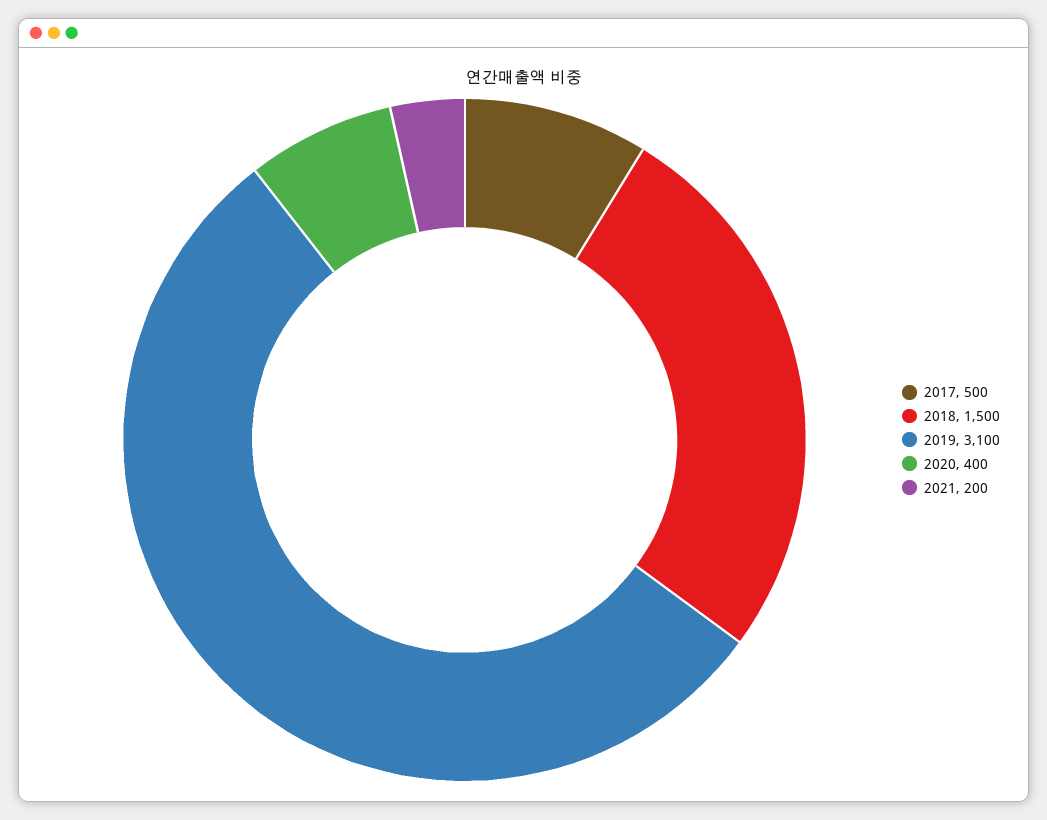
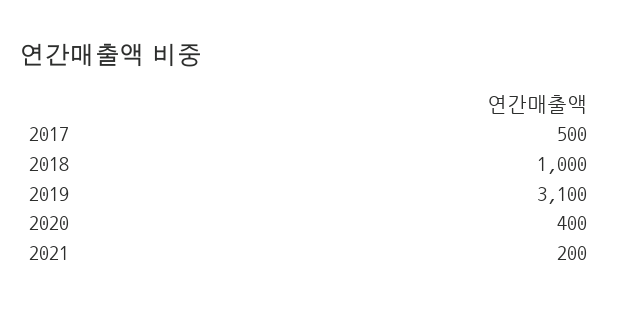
2018: 1500 -> 1000

